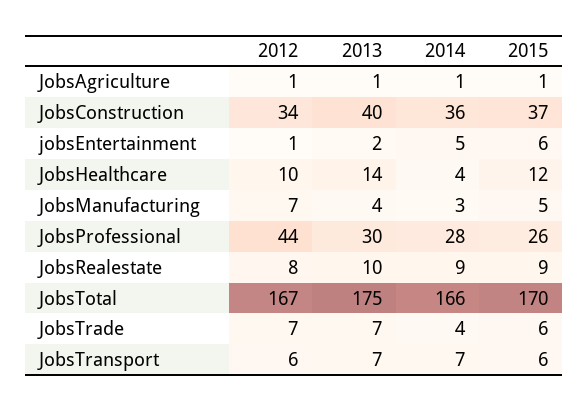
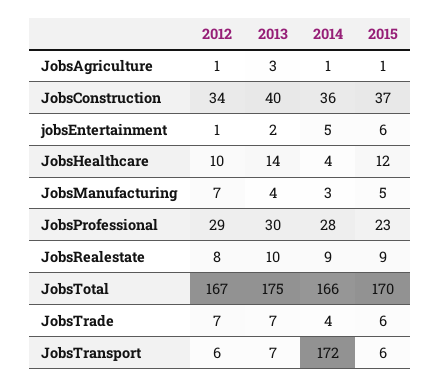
2013, JobsAgriculture: 1 -> 3
2012, JobsProfessional: 44 -> 29
2015, JobsProfessional: 26 -> 23
2014, JobsTransport: 7 -> 172

